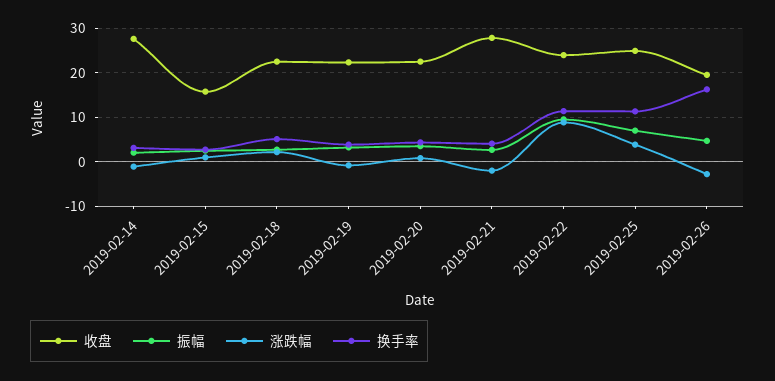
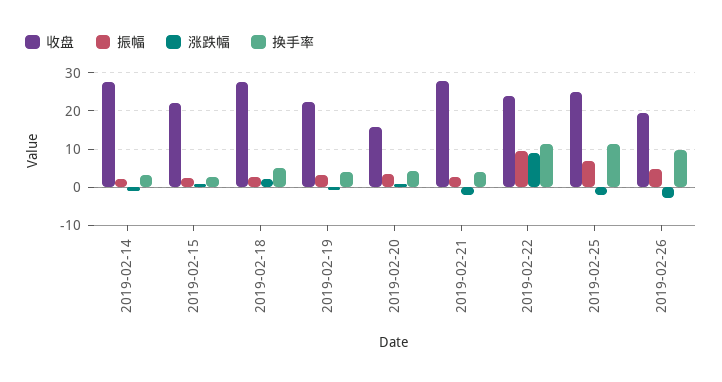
收盘, 2019-02-15: 16 -> 22
收盘, 2019-02-18: 22 -> 28
收盘, 2019-02-20: 22 -> 16
涨跌幅, 2019-02-25: 4 -> -2
换手率, 2019-02-26: 16 -> 10

